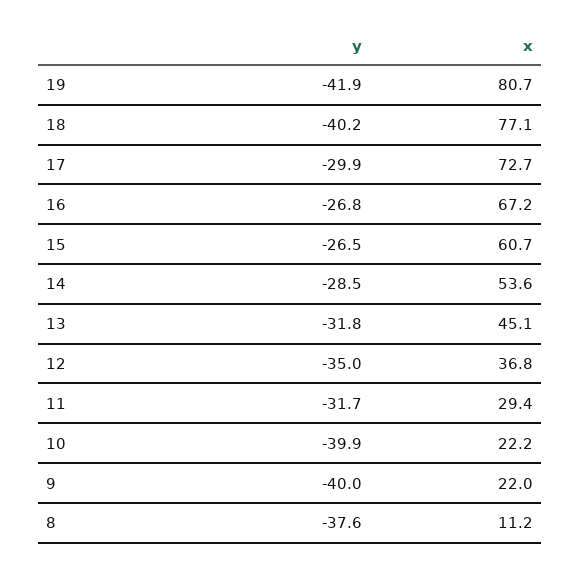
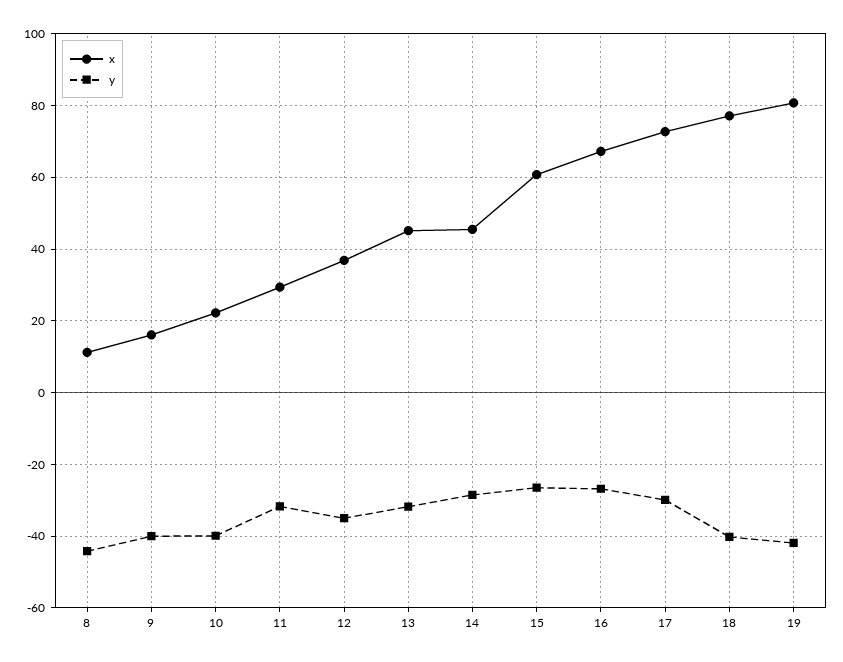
x, 14: 53.6 -> 46
x, 9: 22 -> 16
y, 8: -37.6 -> -44

